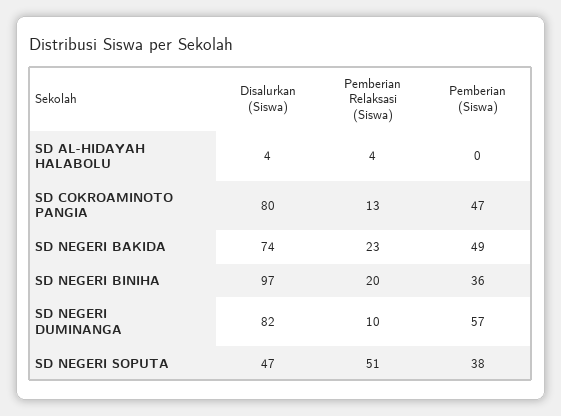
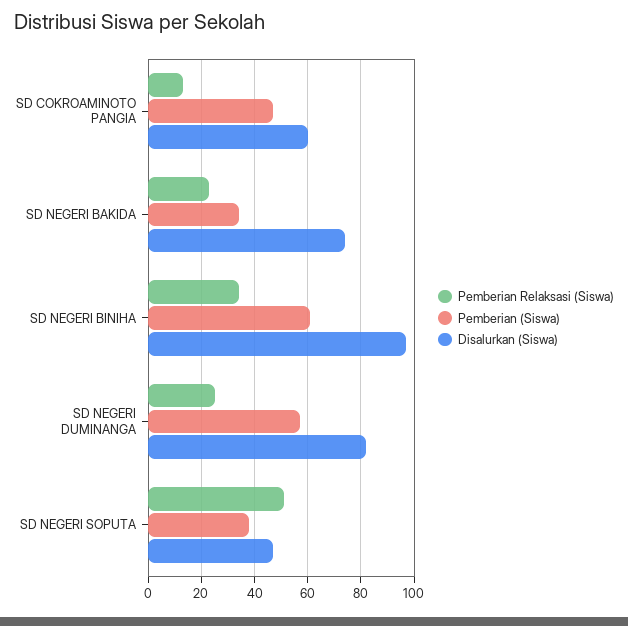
Disalurkan (Siswa), SD AL-HIDAYAH HALABOLU: 4 -> none
Pemberian Relaksasi (Siswa), SD AL-HIDAYAH HALABOLU: 4 -> none
Pemberian (Siswa), SD AL-HIDAYAH HALABOLU: 0 -> none
Disalurkan (Siswa), SD COKROAMINOTO PANGIA: 80 -> 60
Pemberian (Siswa), SD NEGERI BAKIDA: 49 -> 35
Pemberian Relaksasi (Siswa), SD NEGERI BINIHA: 20 -> 35
Pemberian (Siswa), SD NEGERI BINIHA: 36 -> 60
Pemberian Relaksasi (Siswa), SD NEGERI DUMINANGA: 10 -> 25

